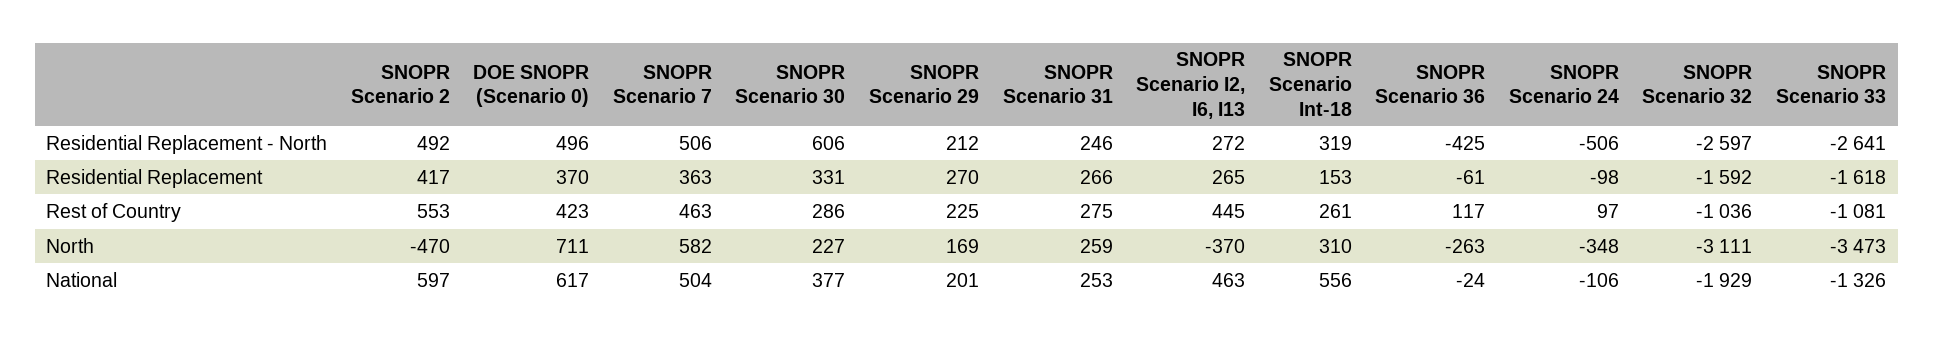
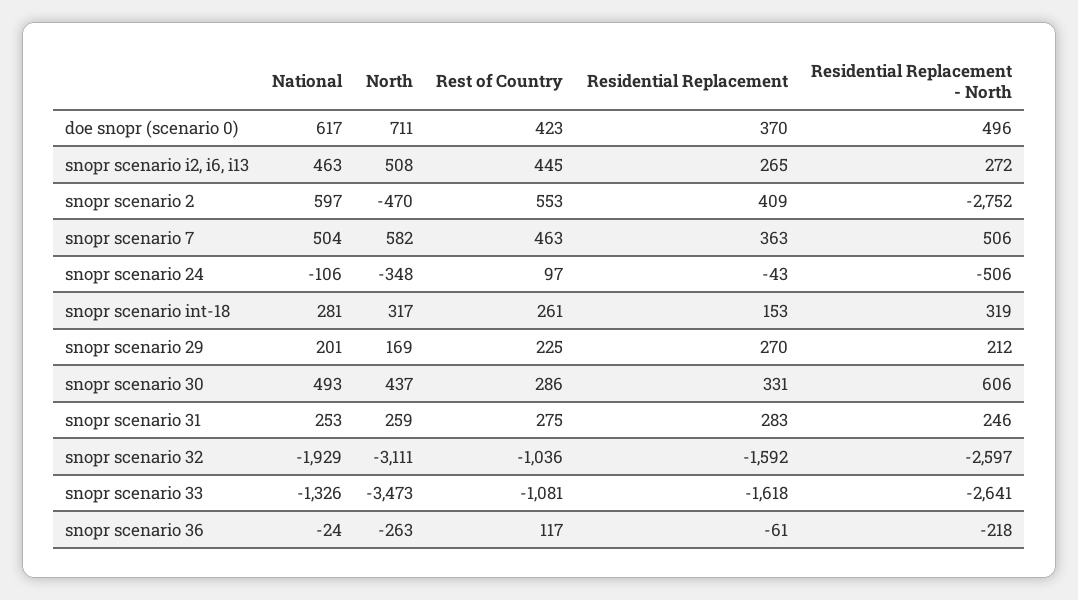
SNOPR Scenario 2, Residential Replacement - North: 492 -> -2752
SNOPR Scenario 36, Residential Replacement - North: -425 -> -218
SNOPR Scenario 2, Residential Replacement: 417 -> 409
SNOPR Scenario 31, Residential Replacement: 266 -> 283
SNOPR Scenario 24, Residential Replacement: -98 -> -43
SNOPR Scenario 30, North: 227 -> 437
SNOPR Scenario I2, I6, I13, North: -370 -> 508
SNOPR Scenario Int-18, North: 310 -> 317
SNOPR Scenario 30, National: 377 -> 493
SNOPR Scenario Int-18, National: 556 -> 281

